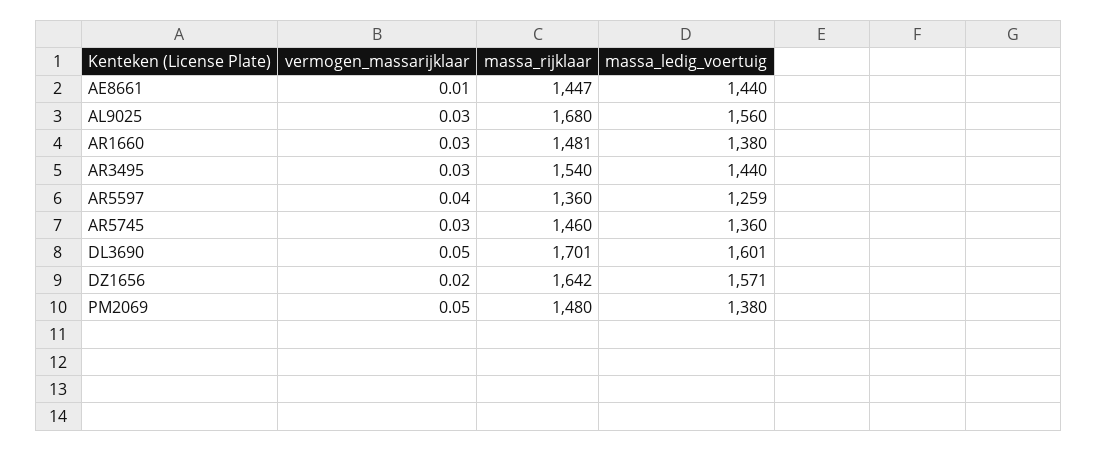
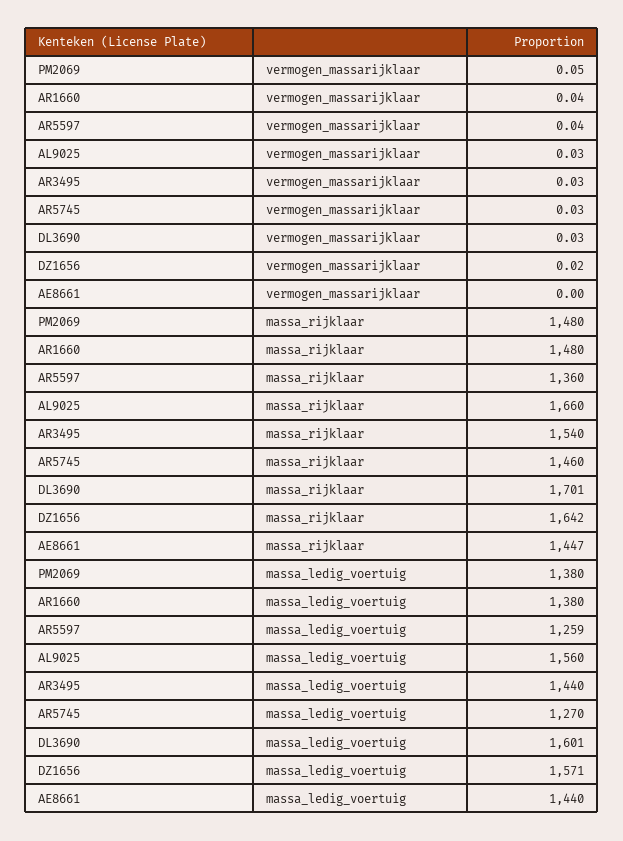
vermogen_massarijklaar, AE8661: 0.01 -> 0
massa_rijklaar, AL9025: 1680 -> 1660
vermogen_massarijklaar, AR1660: 0.03 -> 0.04
massa_rijklaar, AR1660: 1481 -> 1480
massa_ledig_voertuig, AR5745: 1360 -> 1270
vermogen_massarijklaar, DL3690: 0.05 -> 0.03

